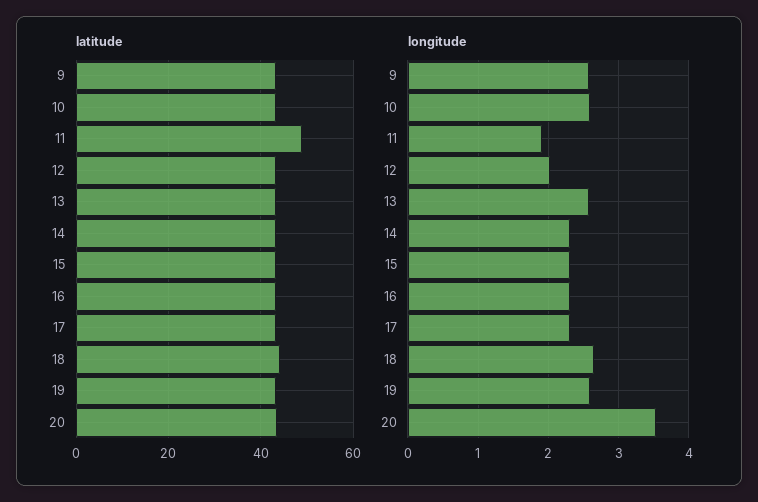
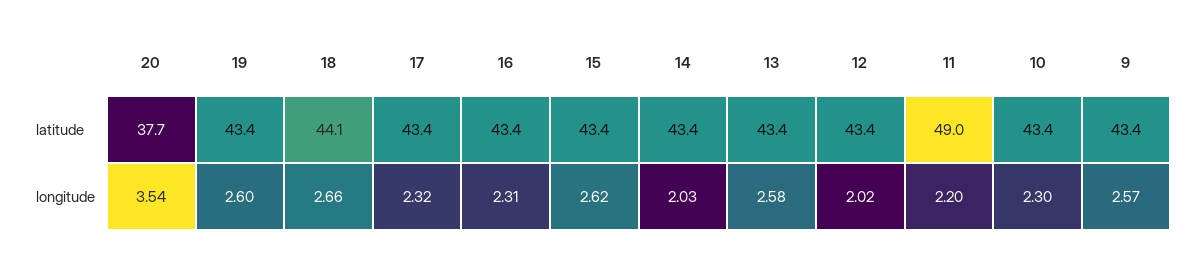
latitude, 20: 44 -> 37.7
longitude, 10: 2.6 -> 2.3
longitude, 11: 1.9 -> 2.2
longitude, 14: 2.3 -> 2.03
longitude, 15: 2.3 -> 2.62

